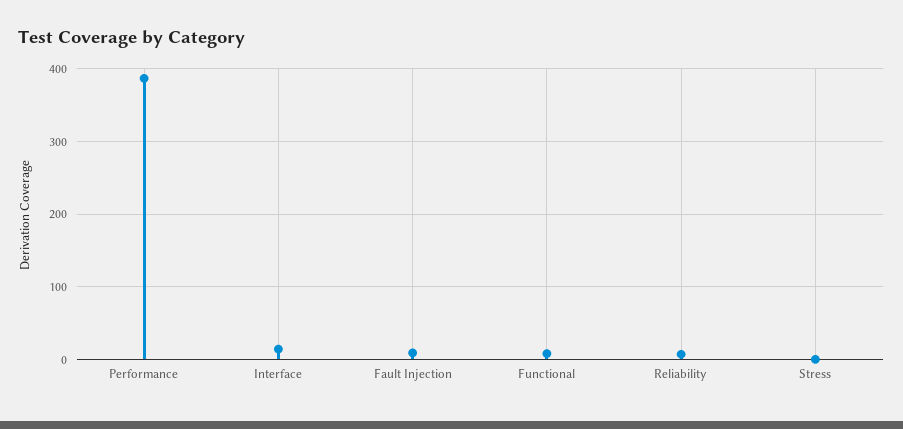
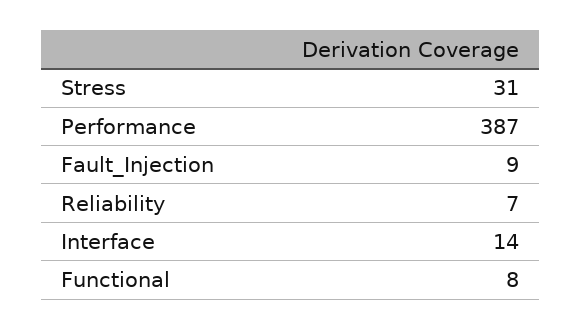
Stress: 0 -> 31

